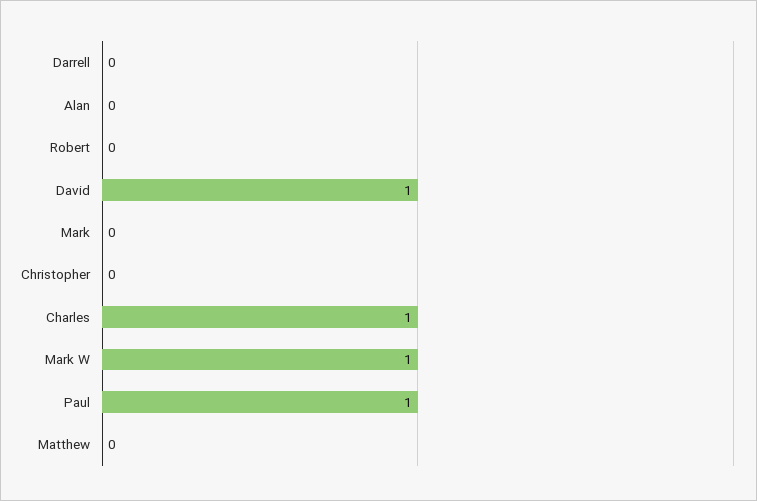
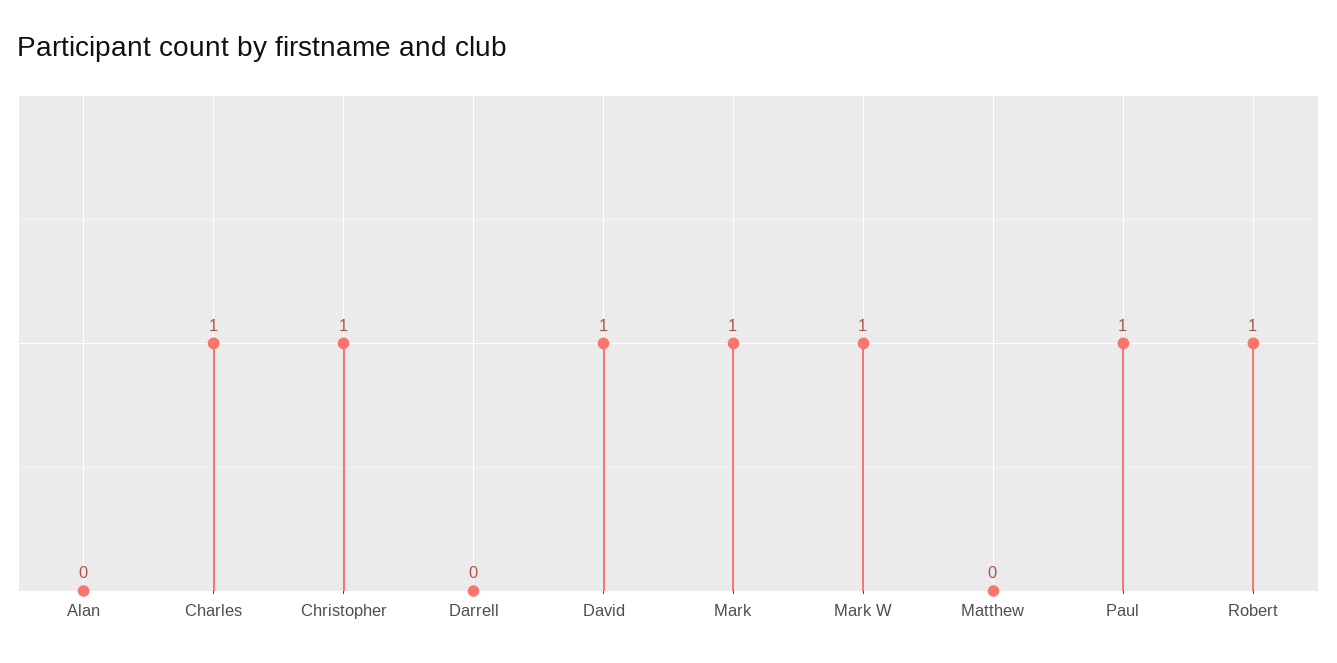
Robert: 0 -> 1
Mark: 0 -> 1
Christopher: 0 -> 1

